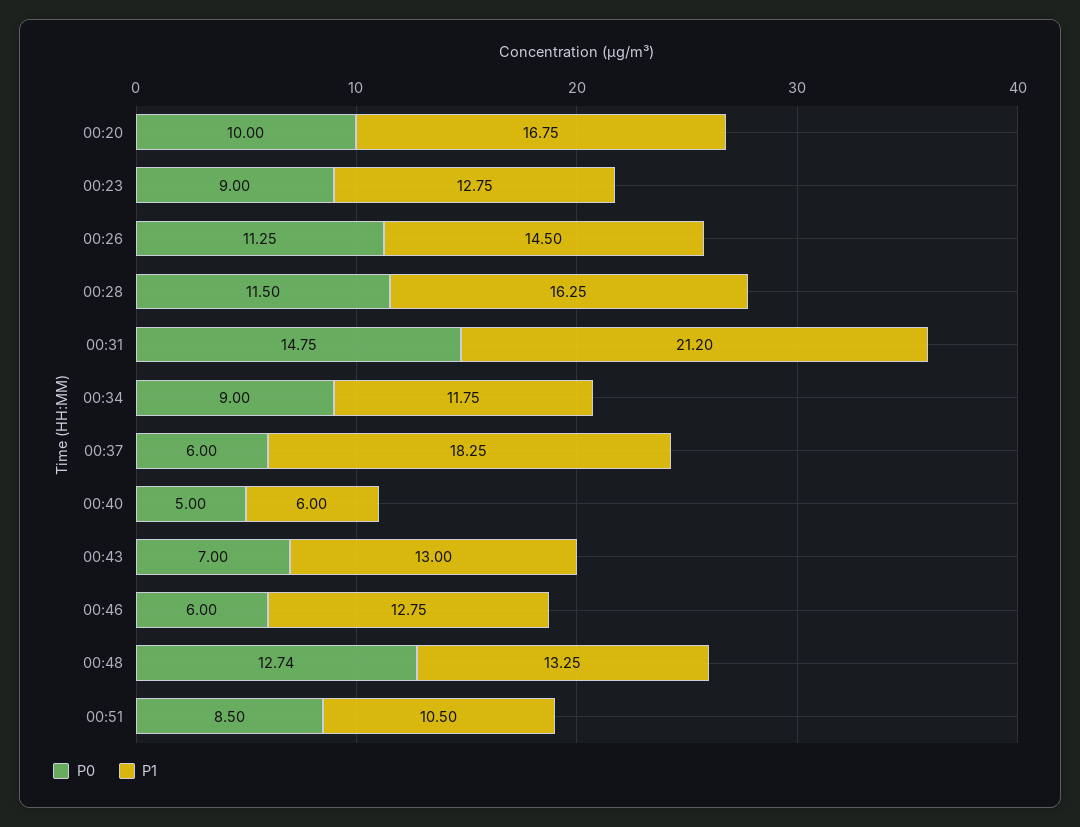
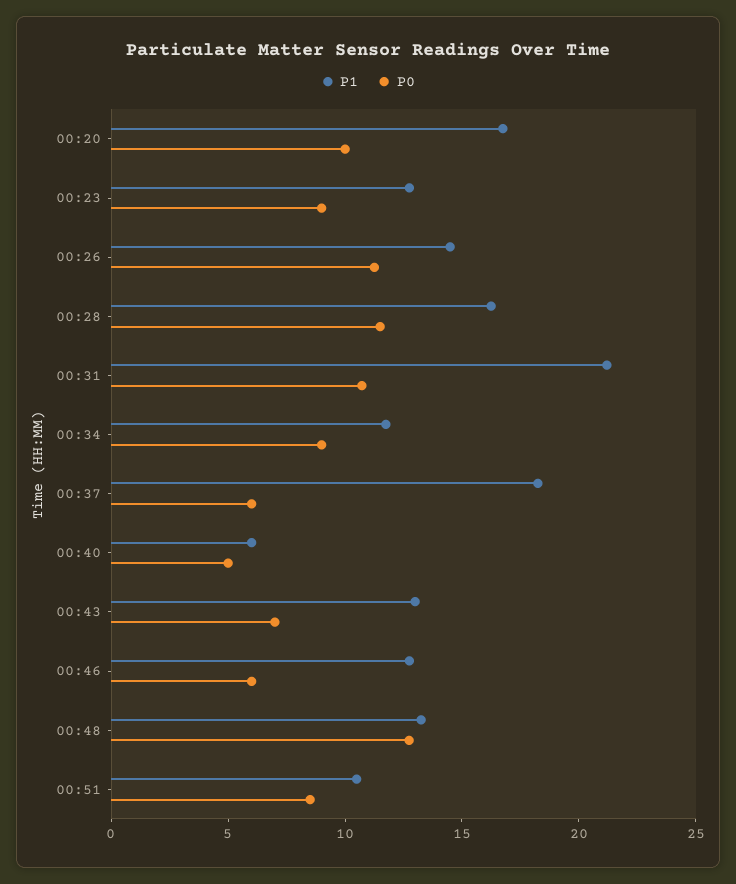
P0, 00:31: 14.75 -> 11

